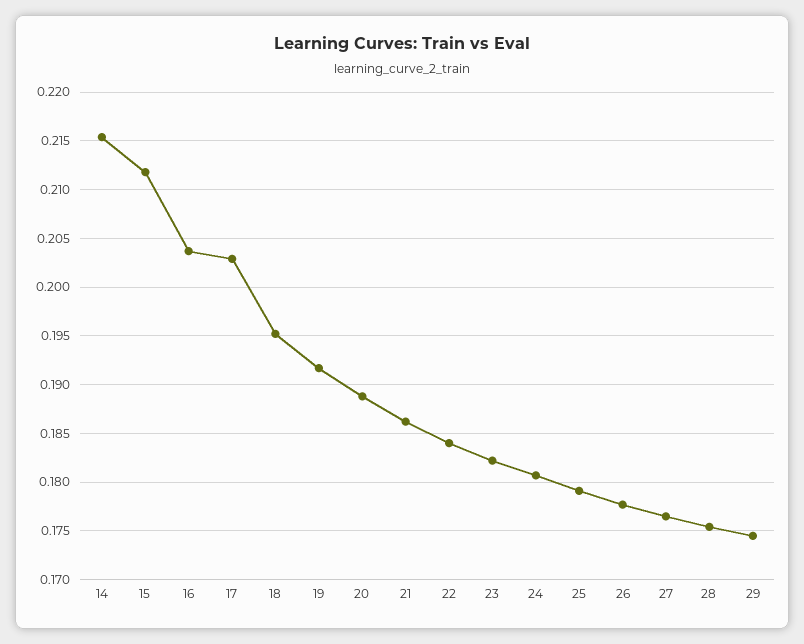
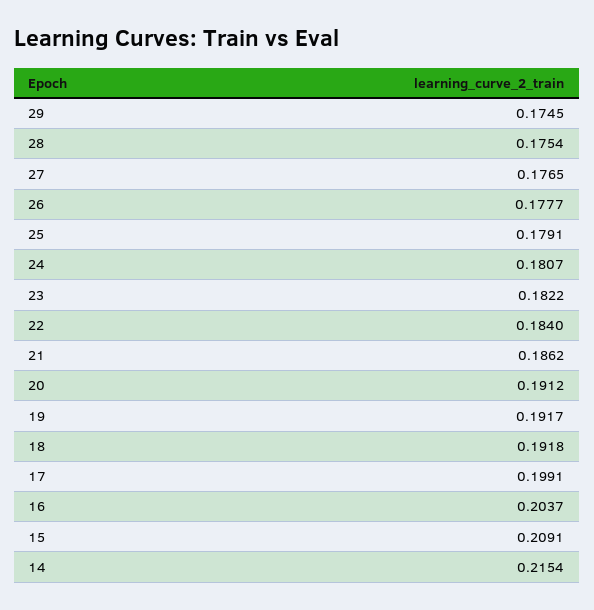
15: 0.212 -> 0.2091
17: 0.203 -> 0.1991
18: 0.195 -> 0.1918
20: 0.189 -> 0.1912

